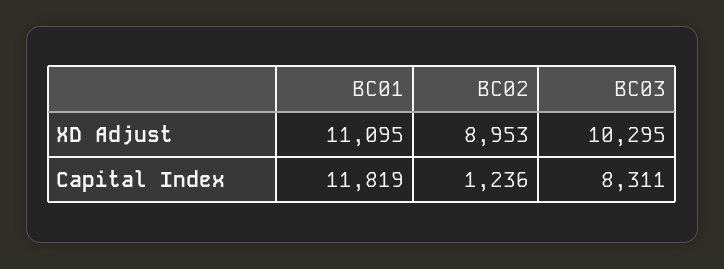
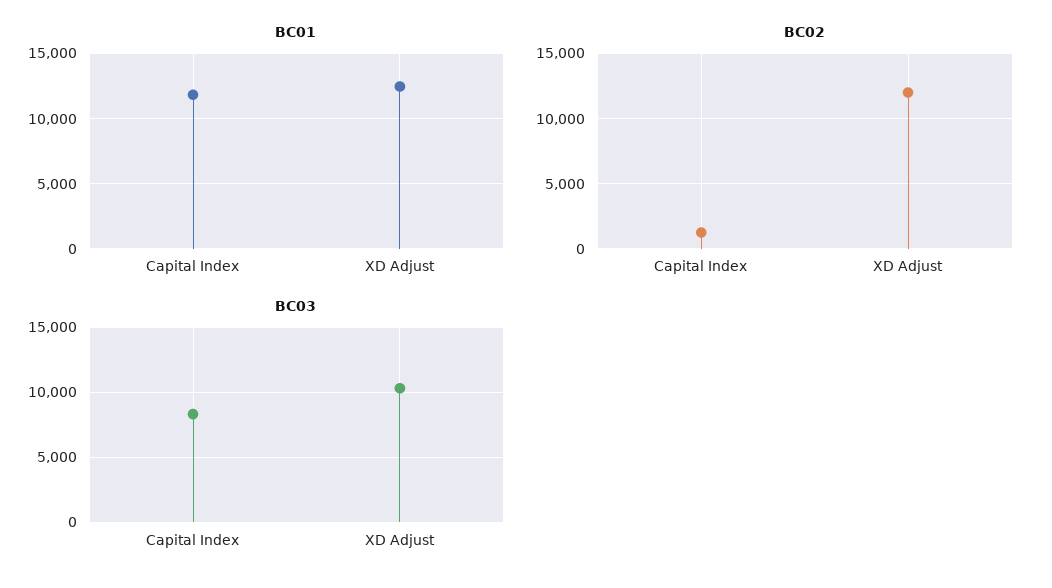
BC01, XD Adjust: 11095 -> 12500
BC02, XD Adjust: 8953 -> 12000

